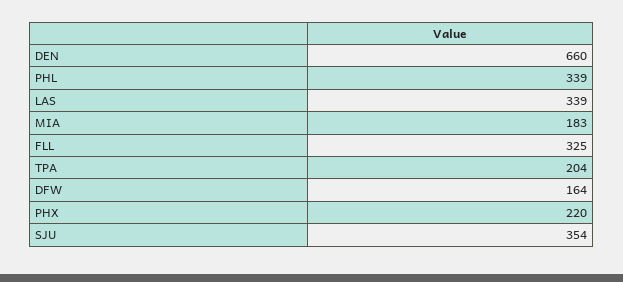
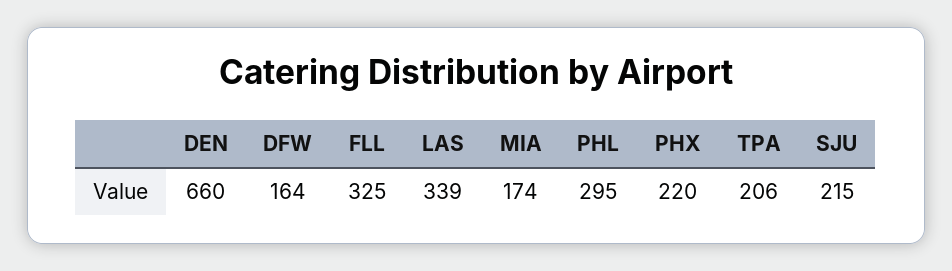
PHL: 339 -> 295
MIA: 183 -> 174
TPA: 204 -> 206
SJU: 354 -> 215

